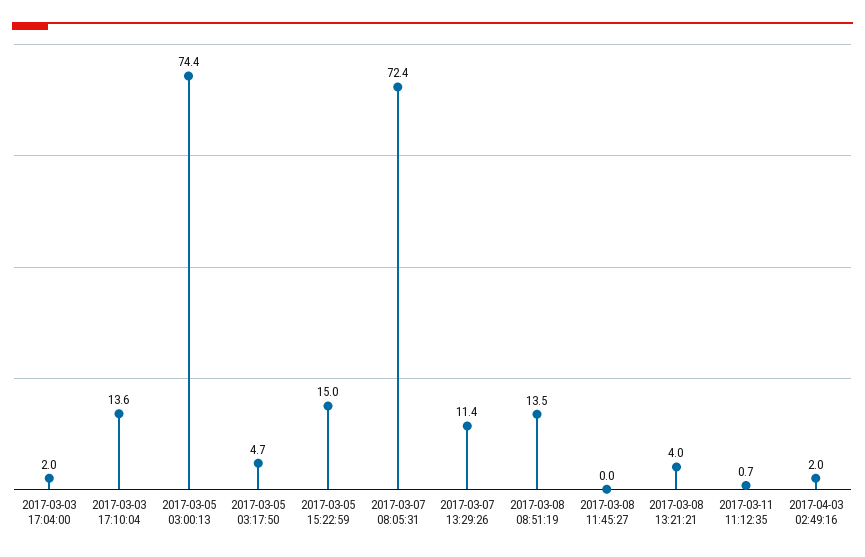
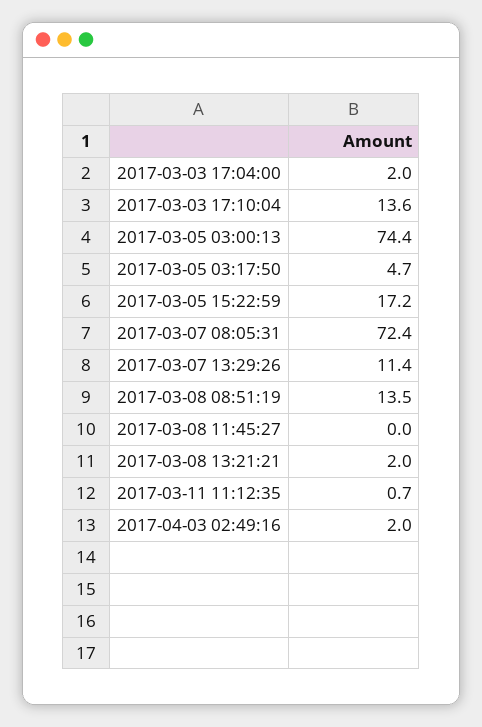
2017-03-05 15:22:59: 15 -> 17.2
2017-03-08 13:21:21: 4 -> 2

